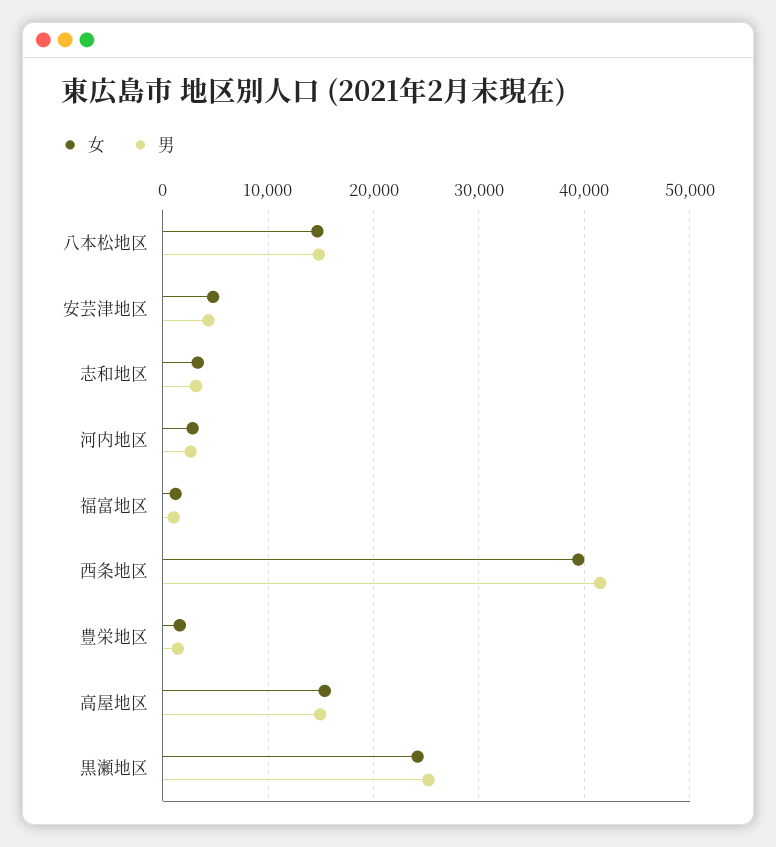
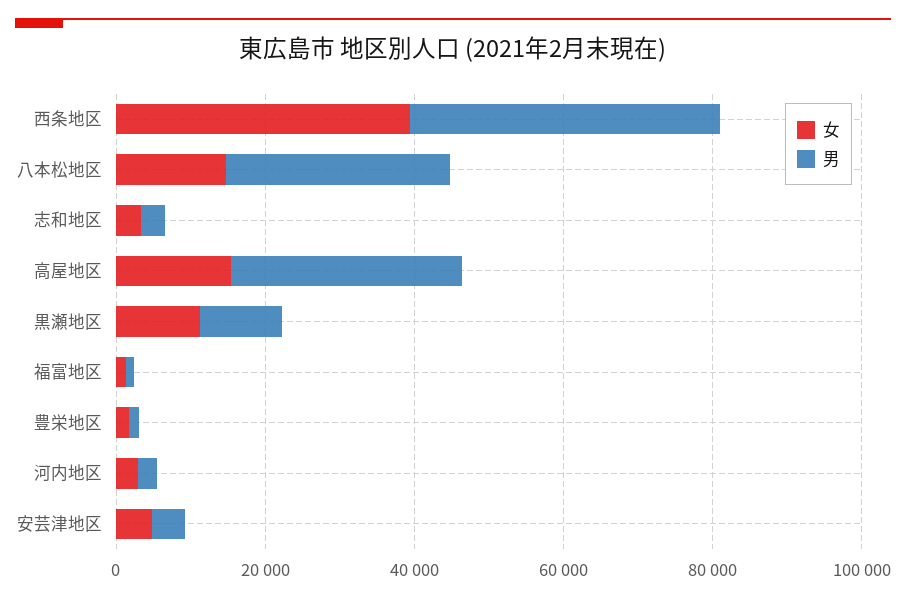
男, 八本松地区: 15000 -> 30000
男, 高屋地区: 15000 -> 30000
女, 黒瀬地区: 24000 -> 10000
男, 黒瀬地区: 25000 -> 10000

